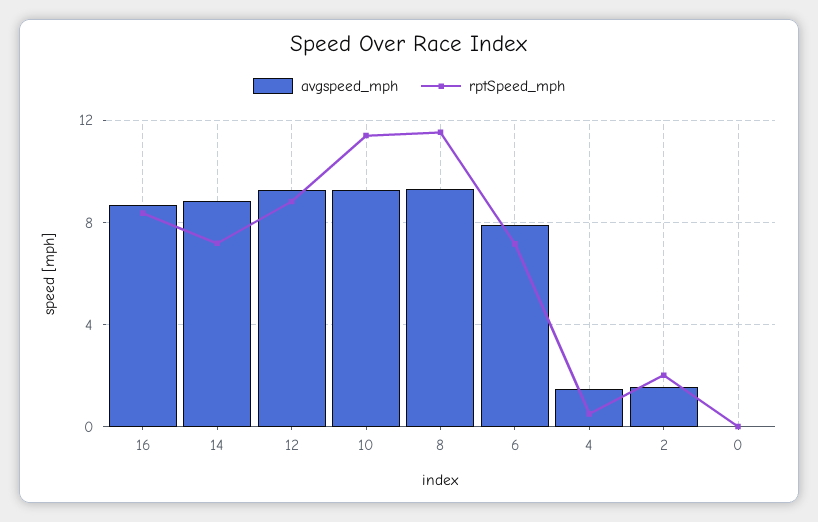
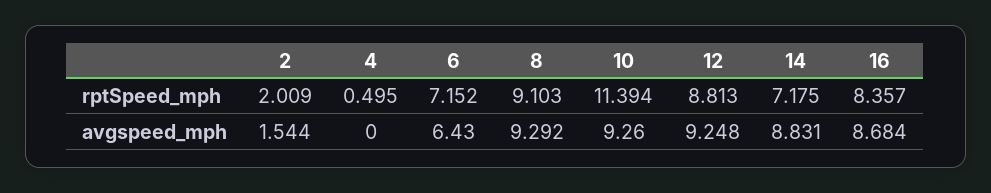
rptSpeed_mph, 8: 11.5 -> 9.103
avgspeed_mph, 6: 8 -> 6.43
avgspeed_mph, 4: 1.5 -> 0
avgspeed_mph, 0: 0 -> none
rptSpeed_mph, 0: 0 -> none

